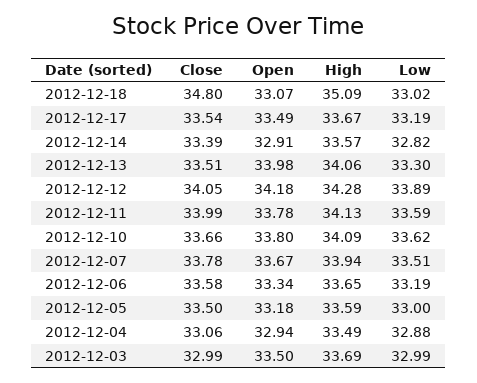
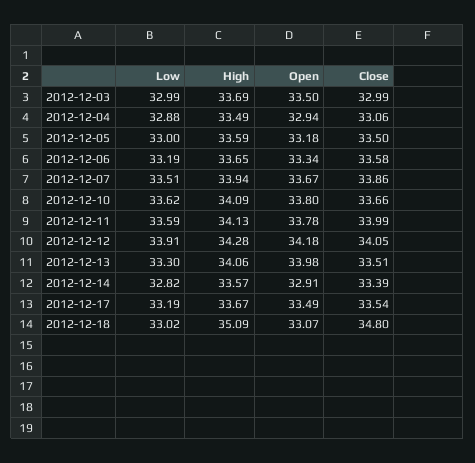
Low, 2012-12-12: 33.89 -> 33.91
Close, 2012-12-07: 33.78 -> 33.86

